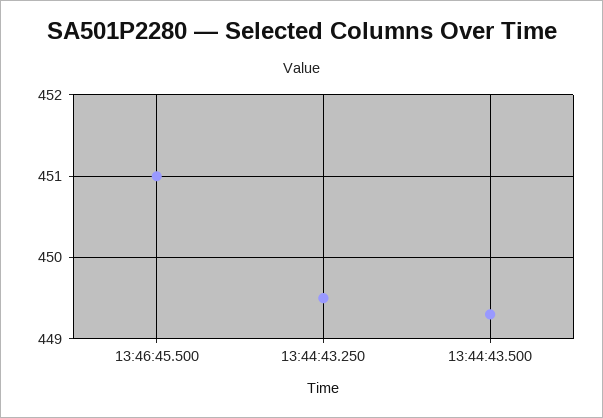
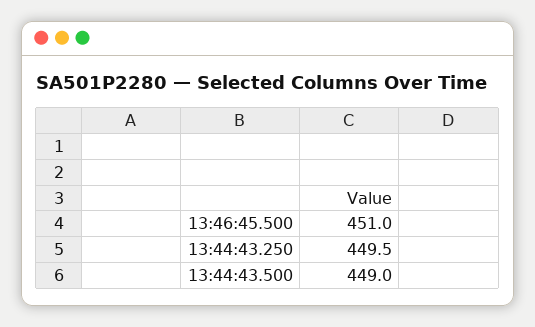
13:44:43.500: 449.3 -> 449

